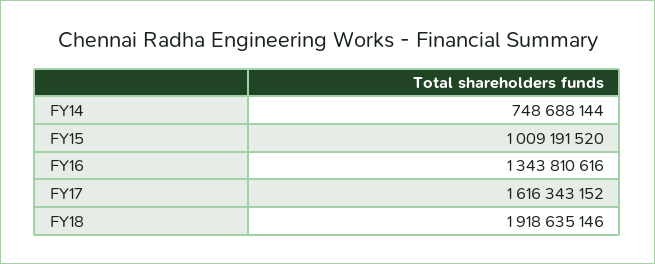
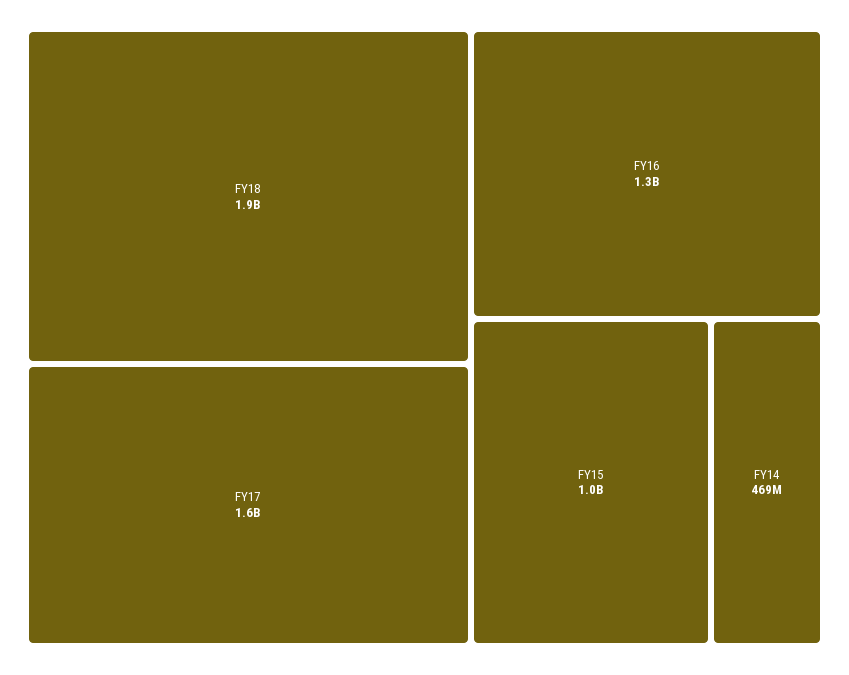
FY14: 748688144 -> 469000000

